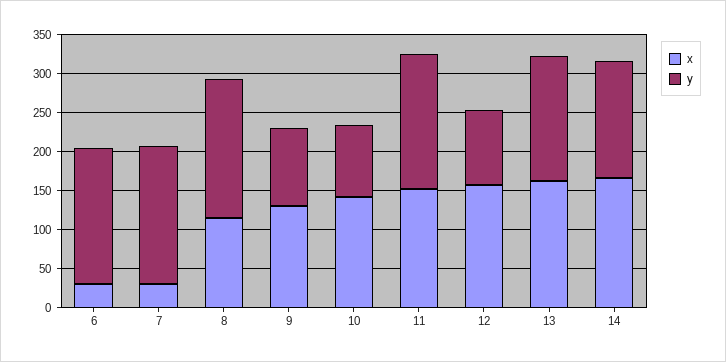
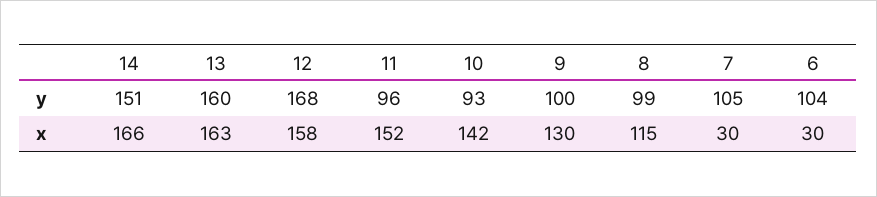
y, 6: 175 -> 104
y, 7: 175 -> 105
y, 8: 175 -> 99
y, 11: 175 -> 96
y, 12: 100 -> 168

